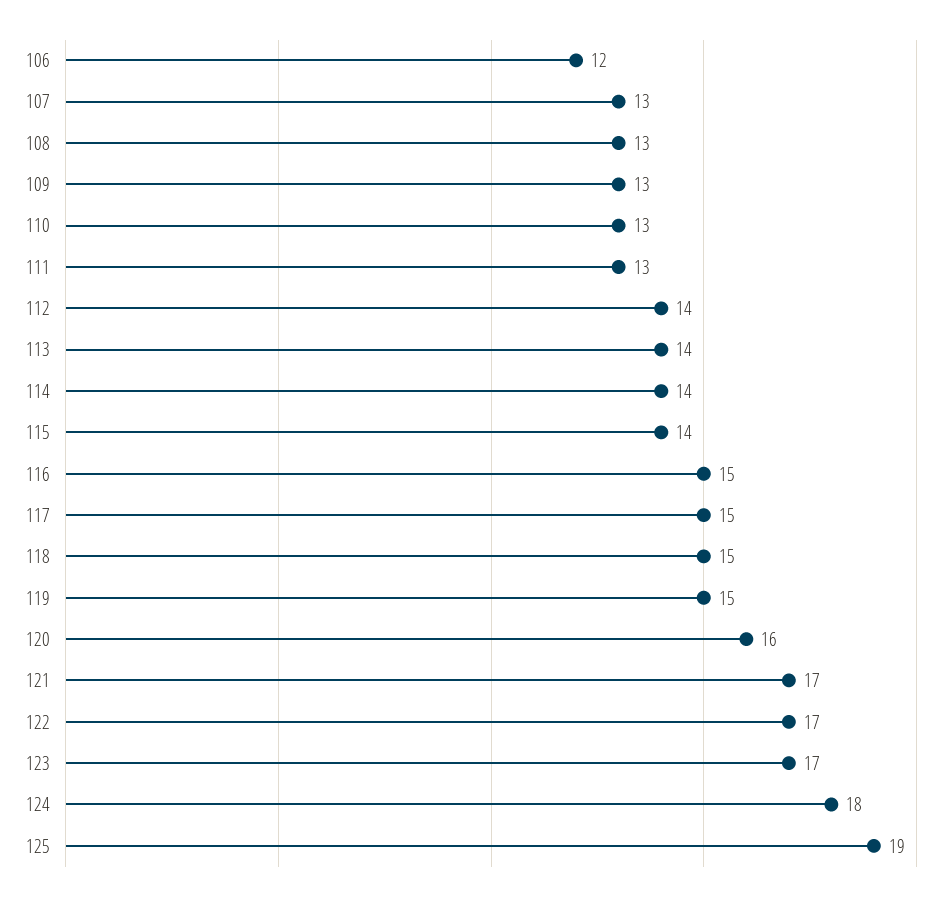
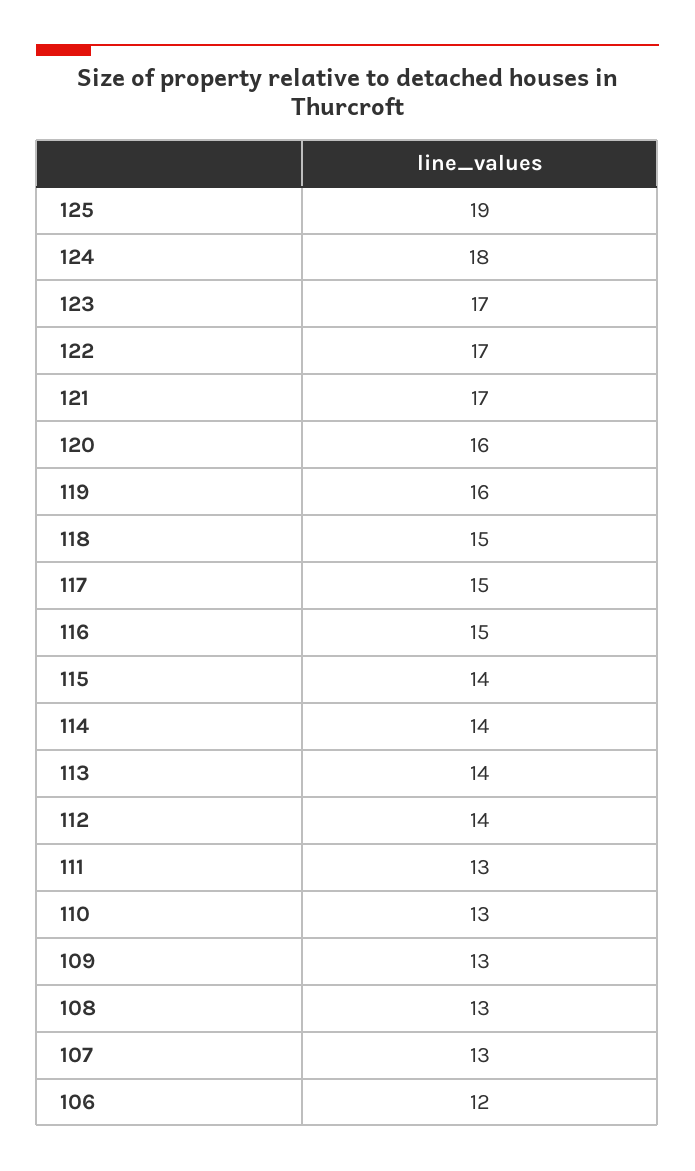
119: 15 -> 16

